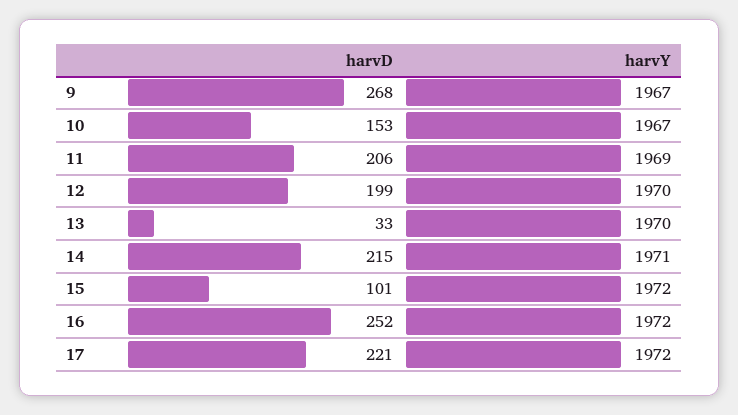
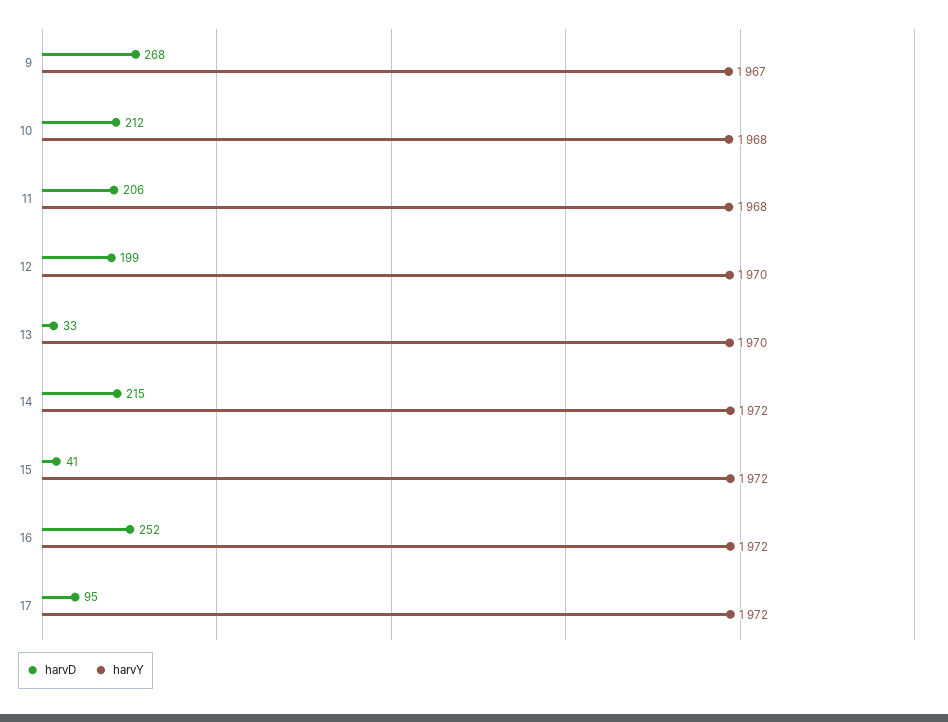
harvD, 10: 153 -> 212
harvY, 10: 1967 -> 1968
harvY, 11: 1969 -> 1968
harvY, 14: 1971 -> 1972
harvD, 15: 101 -> 41
harvD, 17: 221 -> 95

